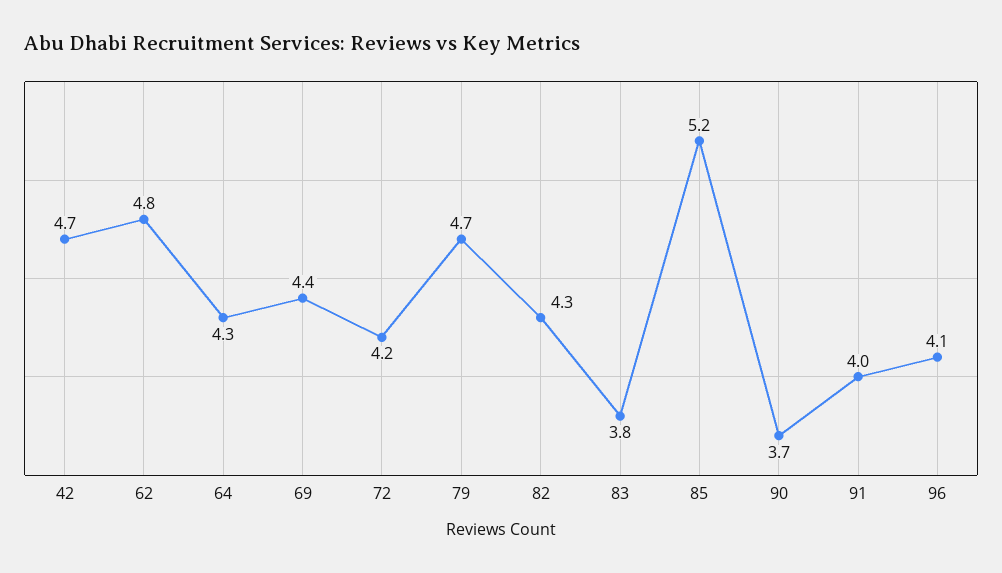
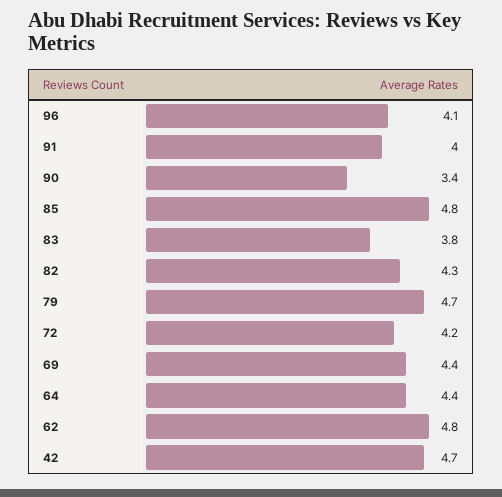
64: 4.3 -> 4.4
85: 5.2 -> 4.8
90: 3.7 -> 3.4

